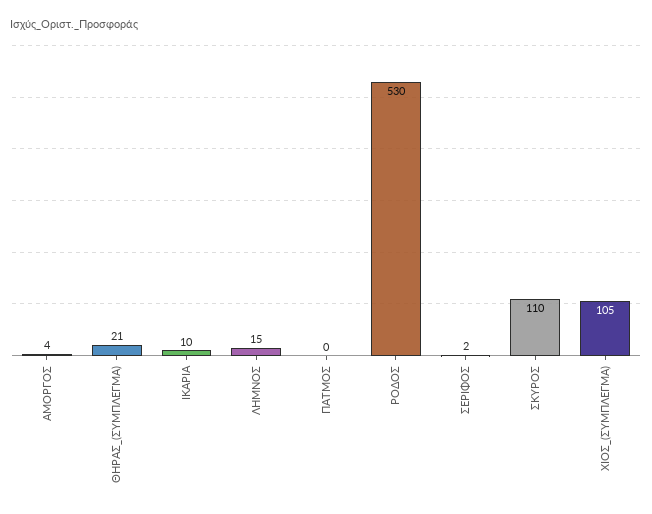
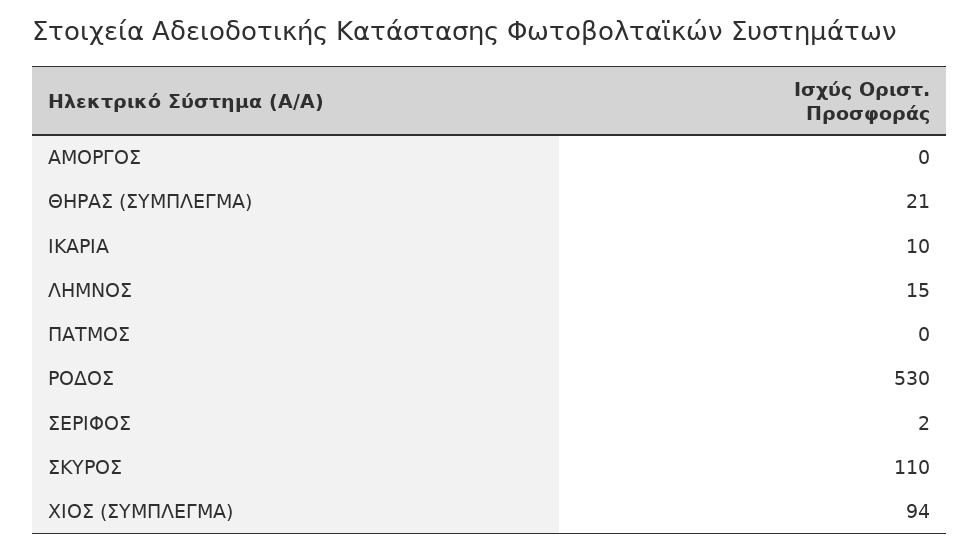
ΑΜΟΡΓΟΣ: 4 -> 0
ΧΙΟΣ_(ΣΥΜΠΛΕΓΜΑ): 105 -> 94

